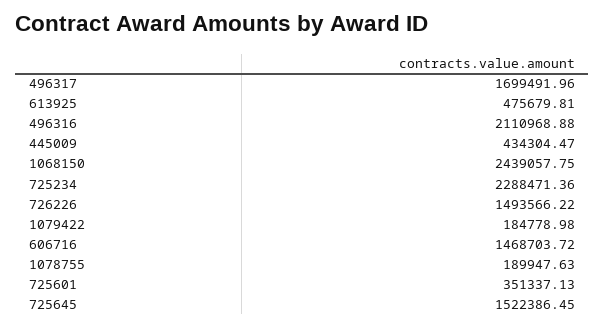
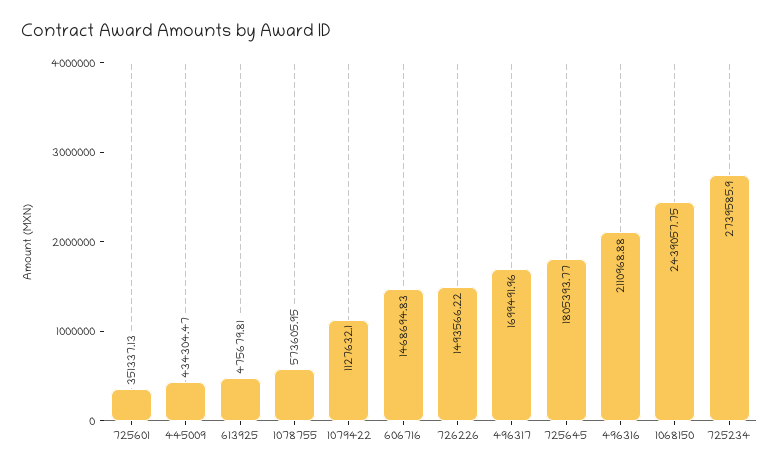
725234: 2288471.36 -> 2739585.9
1079422: 184778.98 -> 1127632.1
606716: 1468703.72 -> 1468694.83
1078755: 189947.63 -> 573605.95
725645: 1522386.45 -> 1805393.77

